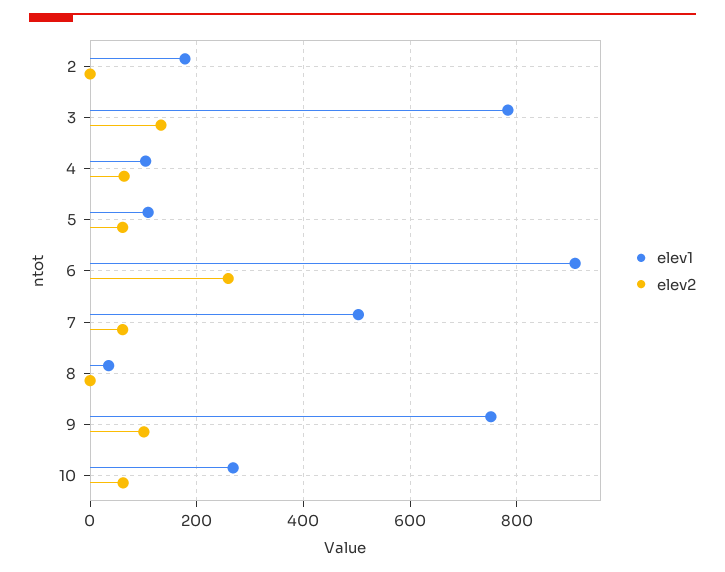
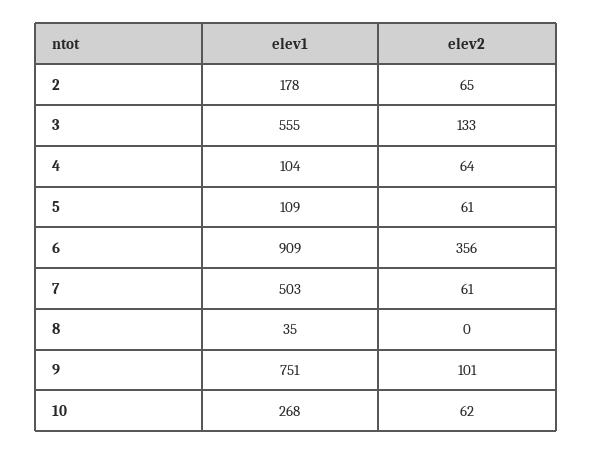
elev2, 2: 0 -> 65
elev1, 3: 780 -> 555
elev2, 6: 260 -> 356

